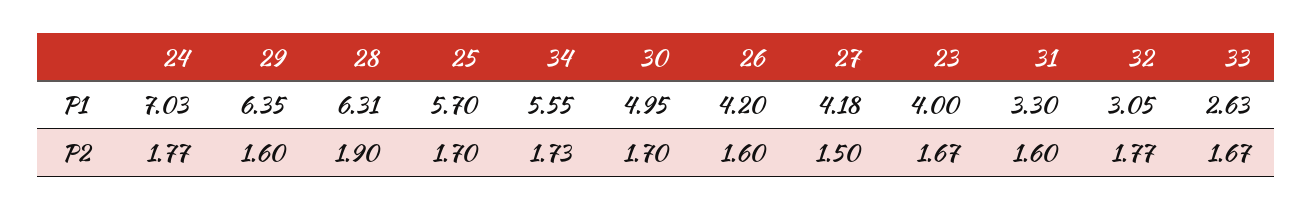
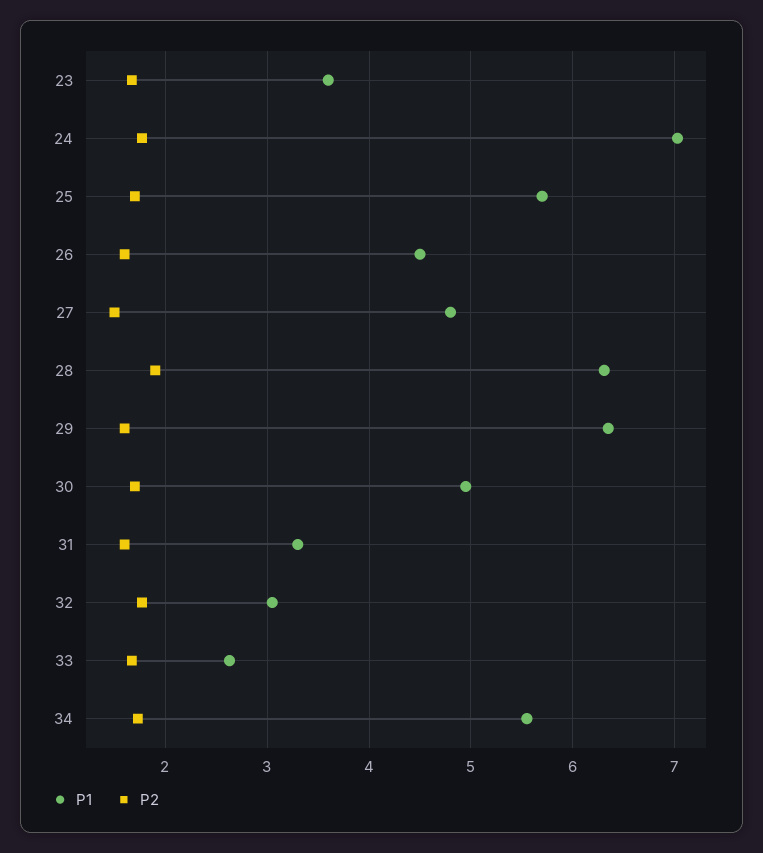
P1, 26: 4.2 -> 4.5
P1, 27: 4.18 -> 4.8
P1, 23: 4 -> 3.6

